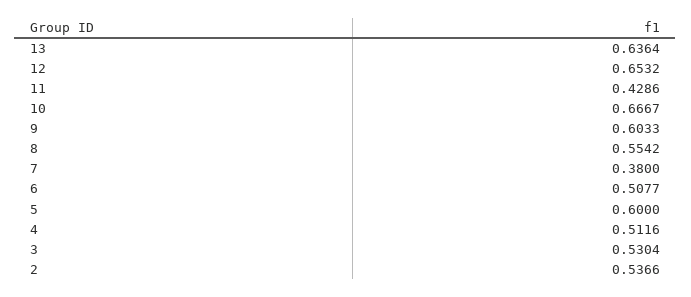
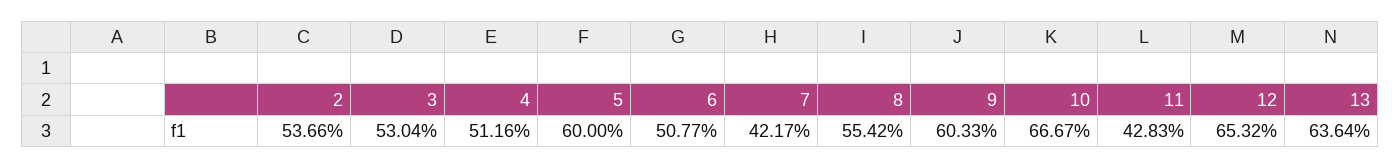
11: 0.4286 -> 0.4283
7: 0.38 -> 0.4217

